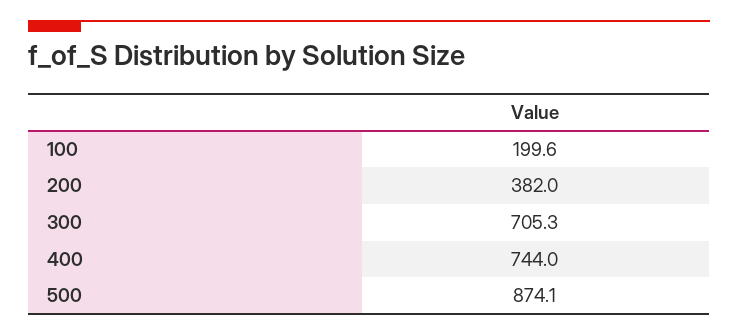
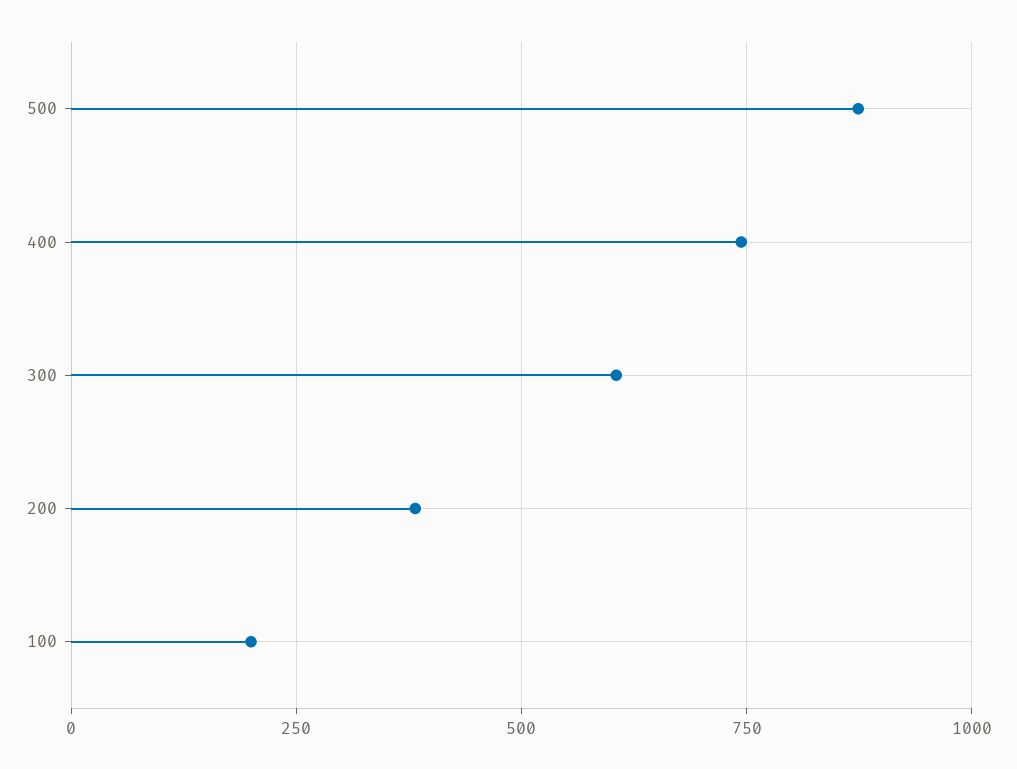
300: 705.3 -> 600

